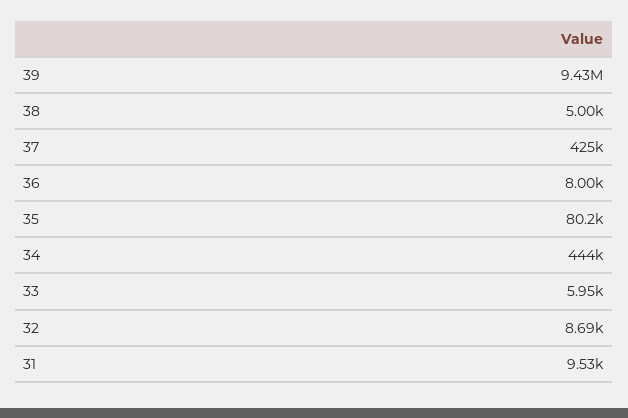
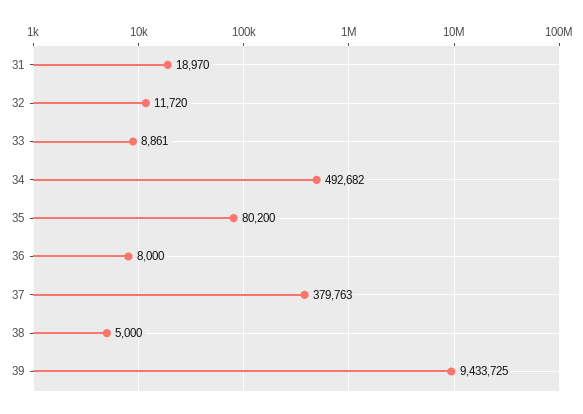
37: 425000 -> 379763
34: 444000 -> 492682
33: 5950 -> 8861
32: 8690 -> 11720
31: 9530 -> 18970

